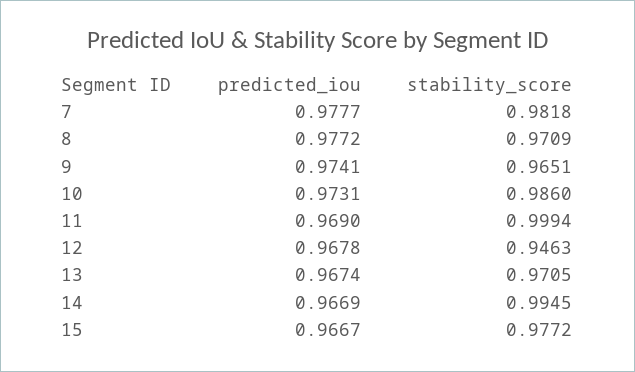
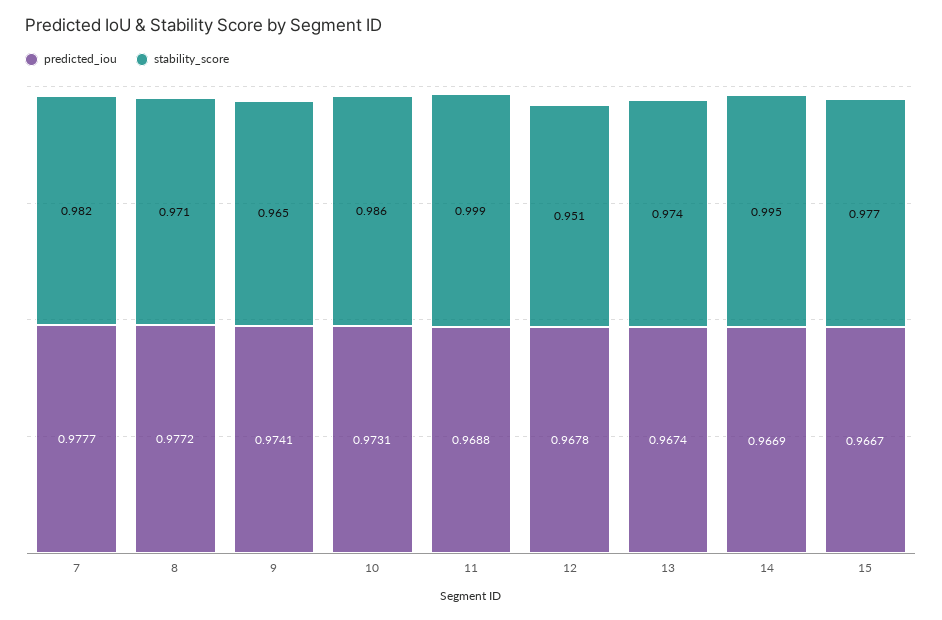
predicted_iou, 11: 0.969 -> 0.9688
stability_score, 12: 0.9463 -> 0.951
stability_score, 13: 0.9705 -> 0.974

